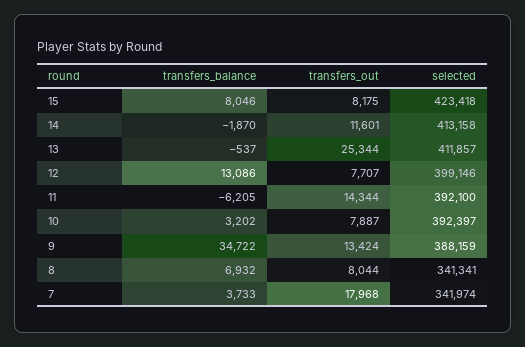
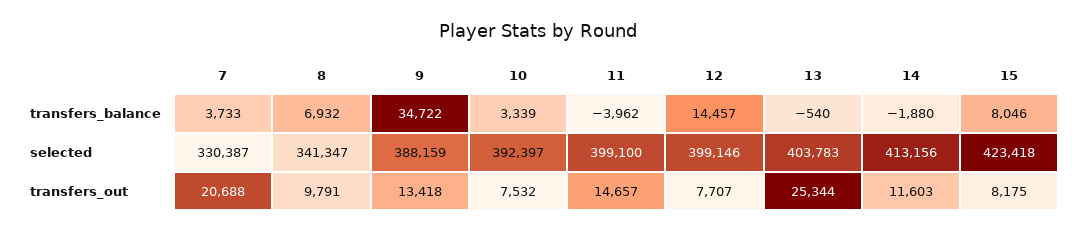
transfers_balance, 14: -1870 -> -1880
transfers_out, 14: 11601 -> 11603
selected, 14: 413158 -> 413156
transfers_balance, 13: -537 -> -540
selected, 13: 411857 -> 403783
transfers_balance, 12: 13086 -> 14457
transfers_balance, 11: -6205 -> -3962
transfers_out, 11: 14344 -> 14657
selected, 11: 392100 -> 399100
transfers_balance, 10: 3202 -> 3339
transfers_out, 10: 7887 -> 7532
transfers_out, 9: 13424 -> 13418
transfers_out, 8: 8044 -> 9791
selected, 8: 341341 -> 341347
transfers_out, 7: 17968 -> 20688
selected, 7: 341974 -> 330387

